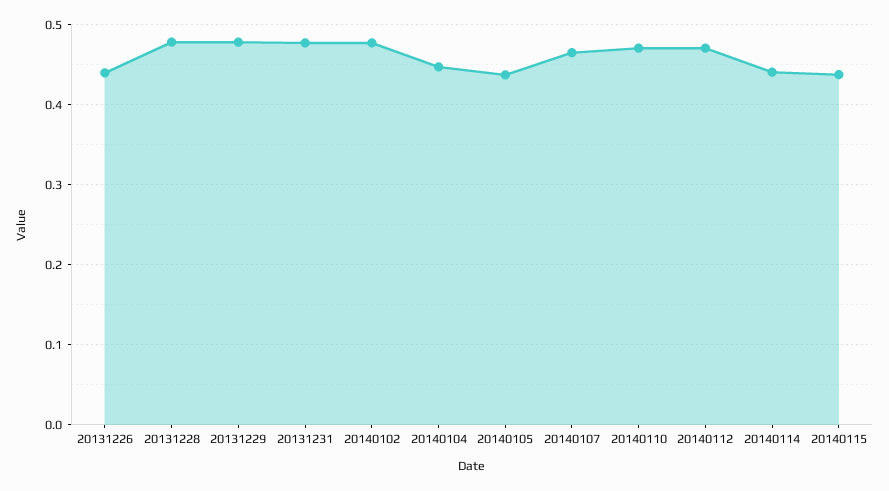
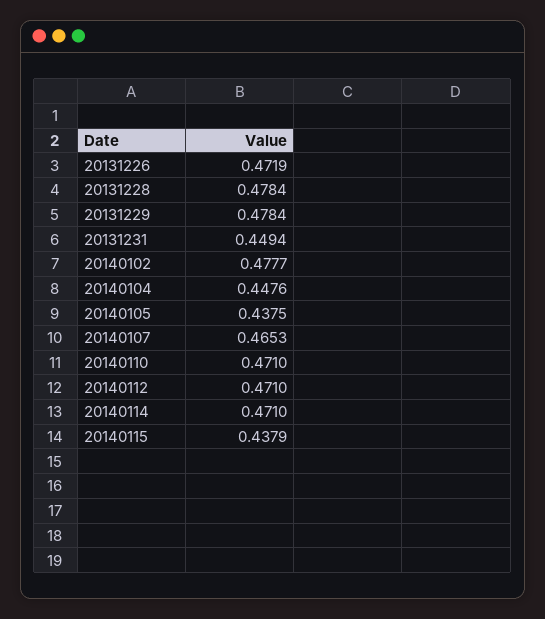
20131226: 0.44 -> 0.4719
20131231: 0.48 -> 0.4494
20140114: 0.44 -> 0.471

